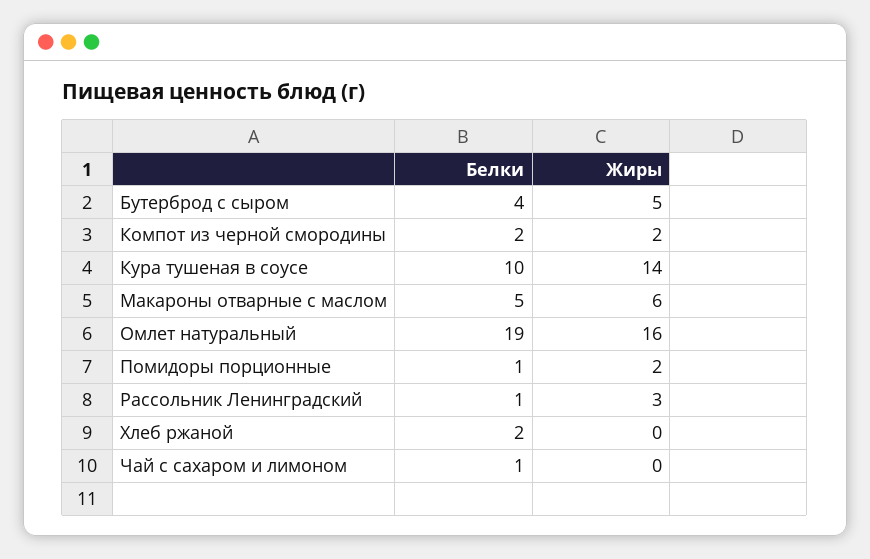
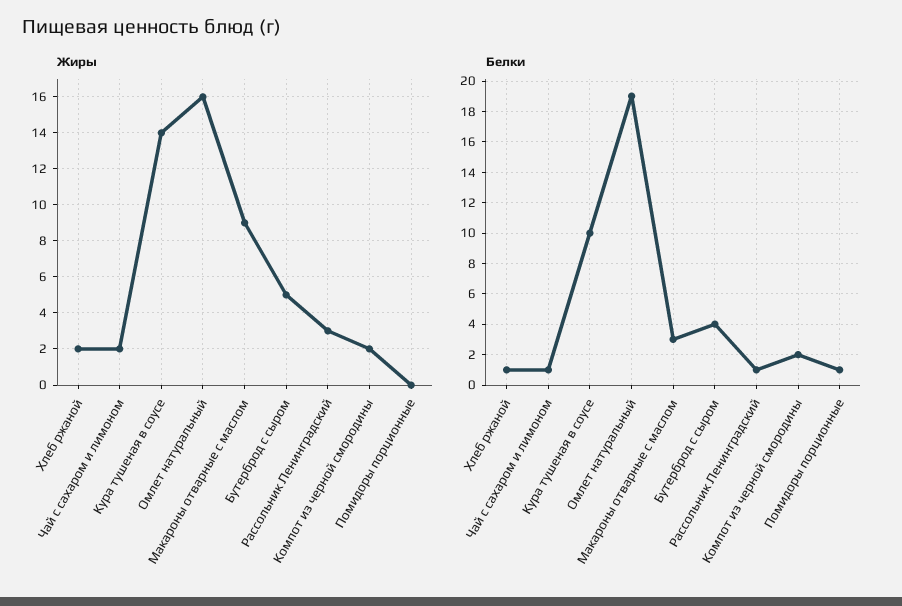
Белки, Макароны отварные с маслом: 5 -> 3
Жиры, Макароны отварные с маслом: 6 -> 9
Жиры, Помидоры порционные: 2 -> 0
Белки, Хлеб ржаной: 2 -> 1
Жиры, Хлеб ржаной: 0 -> 2
Жиры, Чай с сахаром и лимоном: 0 -> 2

